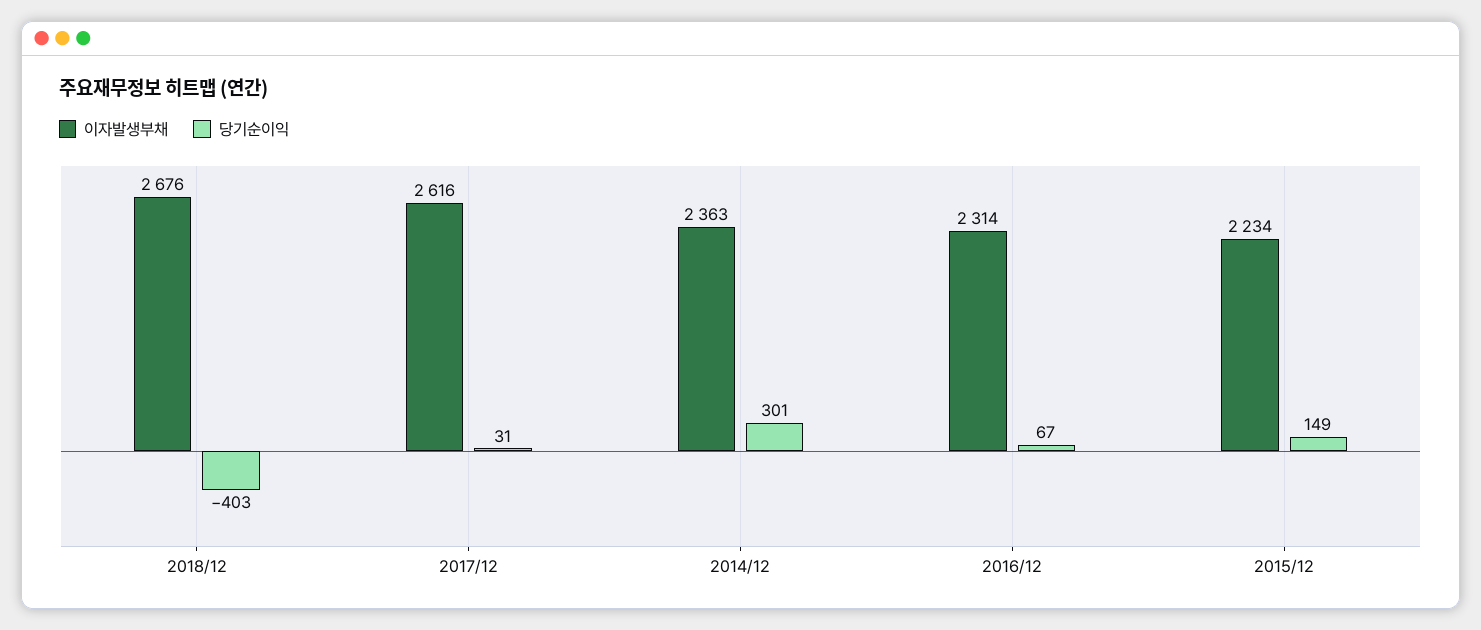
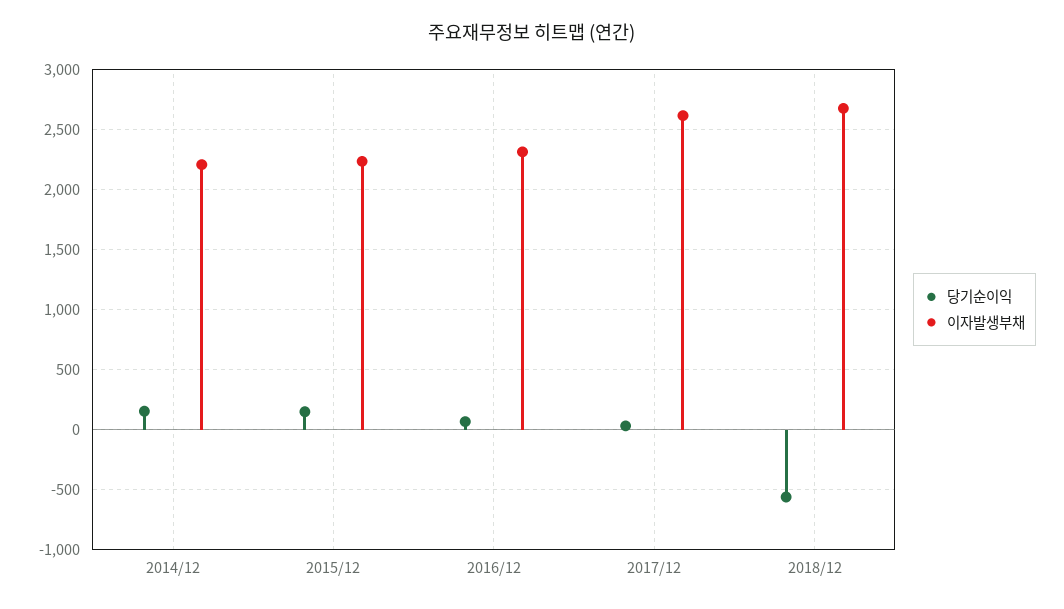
당기순이익, 2018/12: -403 -> -550
이자발생부채, 2014/12: 2363 -> 2200
당기순이익, 2014/12: 301 -> 150

